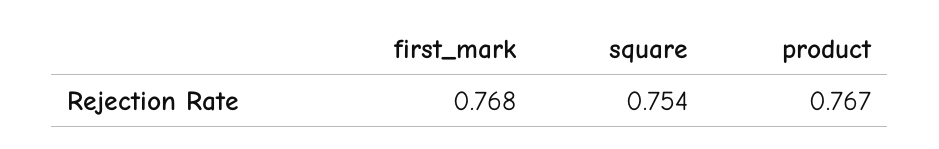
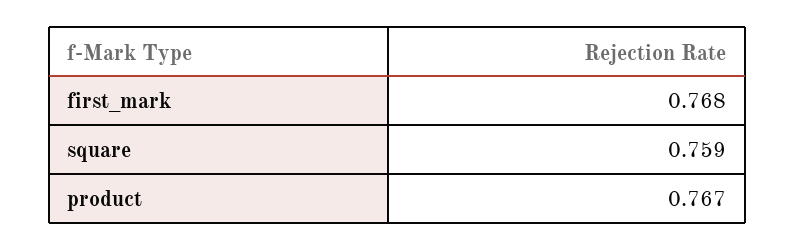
square: 0.754 -> 0.759

